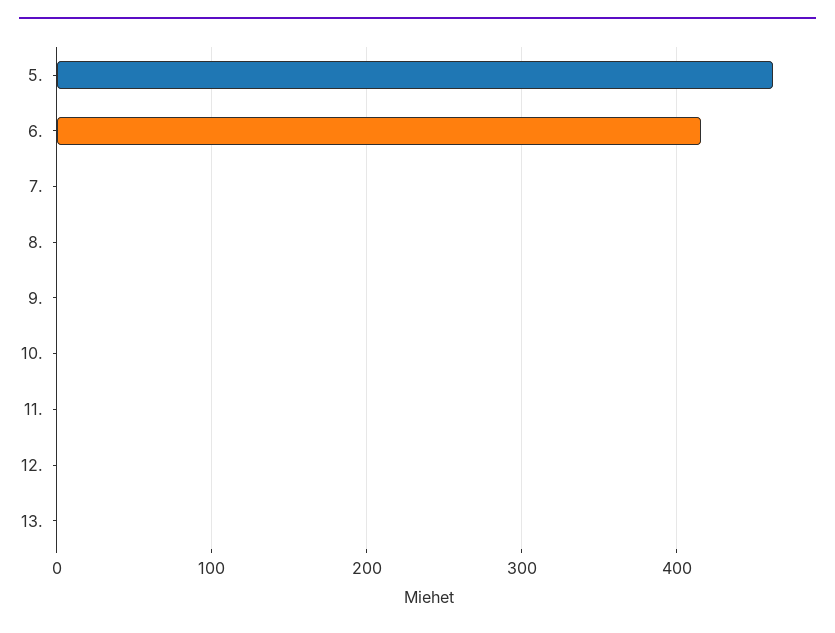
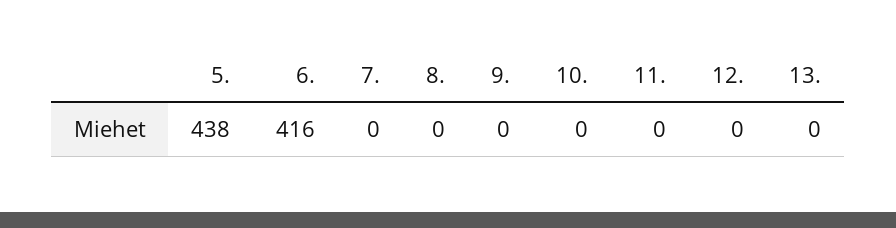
5.: 460 -> 438

